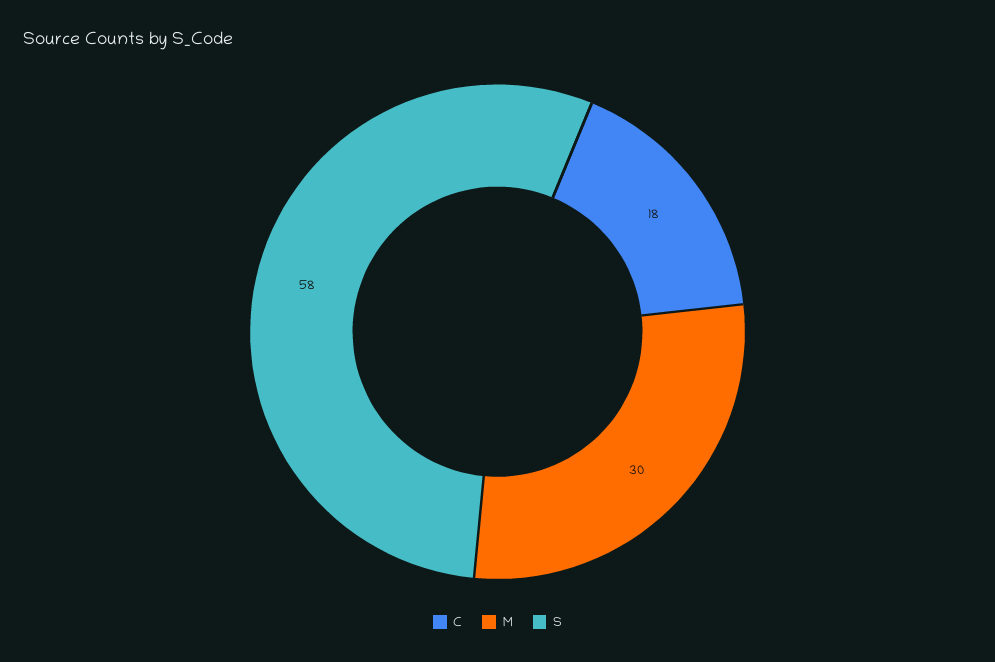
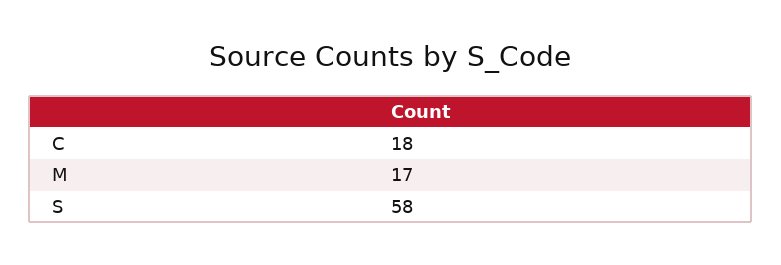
M: 30 -> 17

